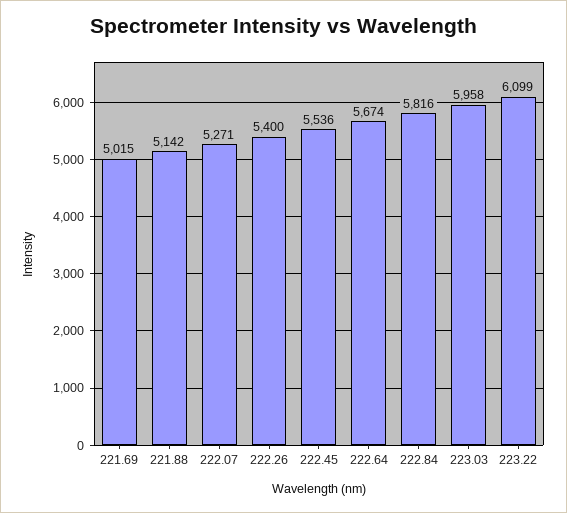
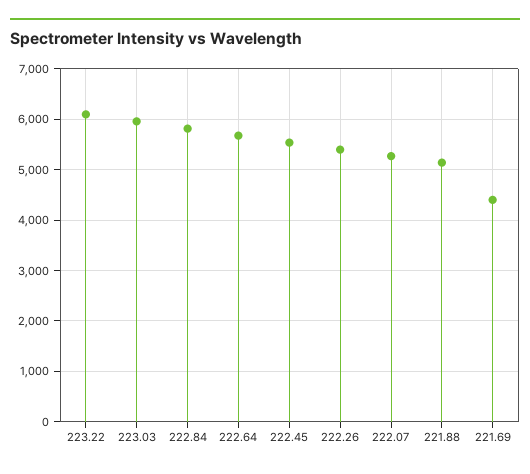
221.69: 5015 -> 4400

